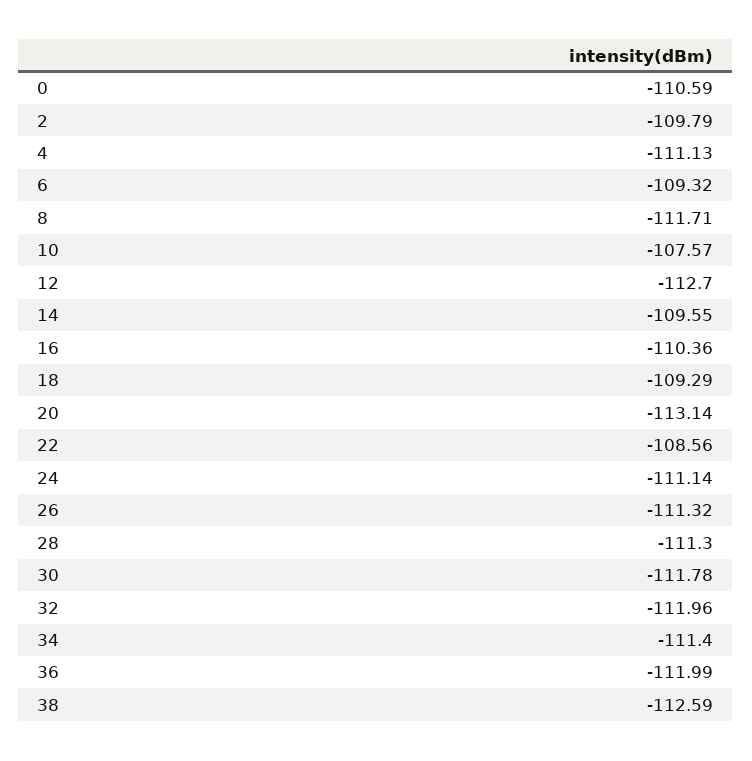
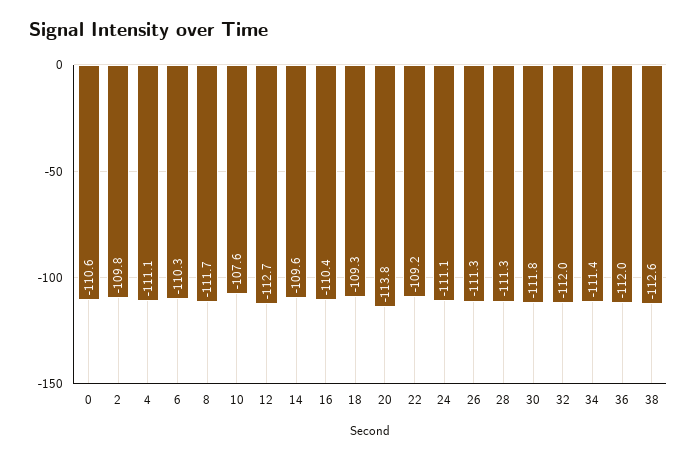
6: -109.32 -> -110.3
20: -113.14 -> -113.8
22: -108.56 -> -109.2

